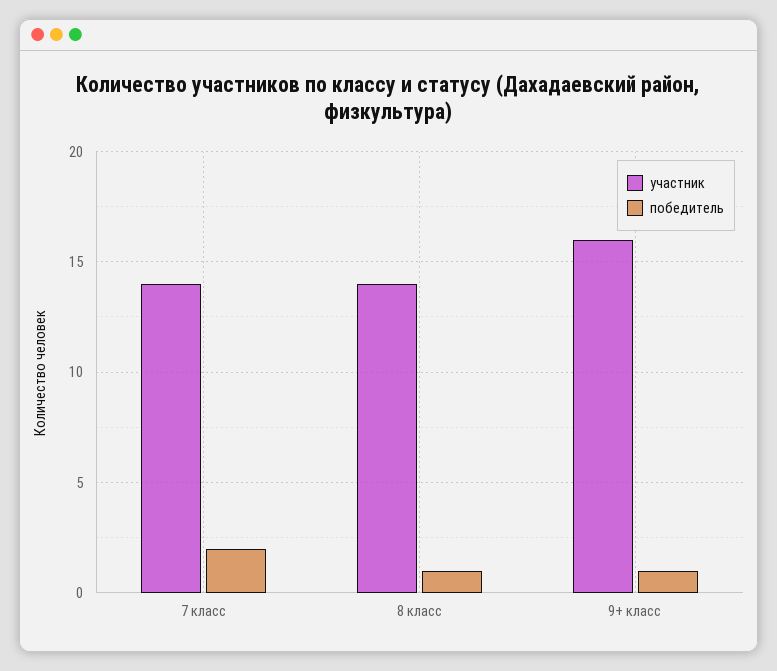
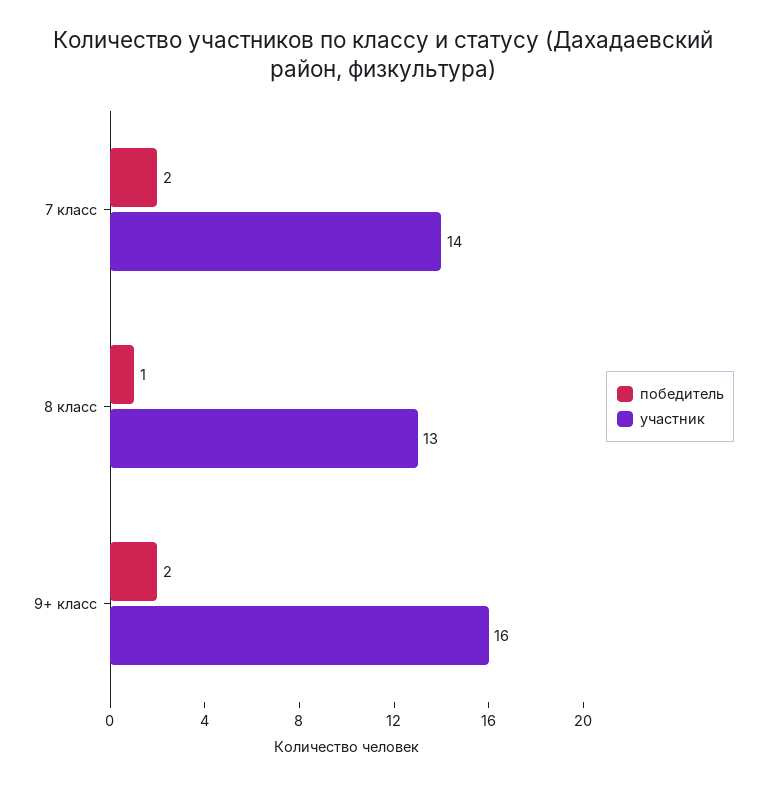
участник, 8 класс: 14 -> 13
победитель, 9+ класс: 1 -> 2

